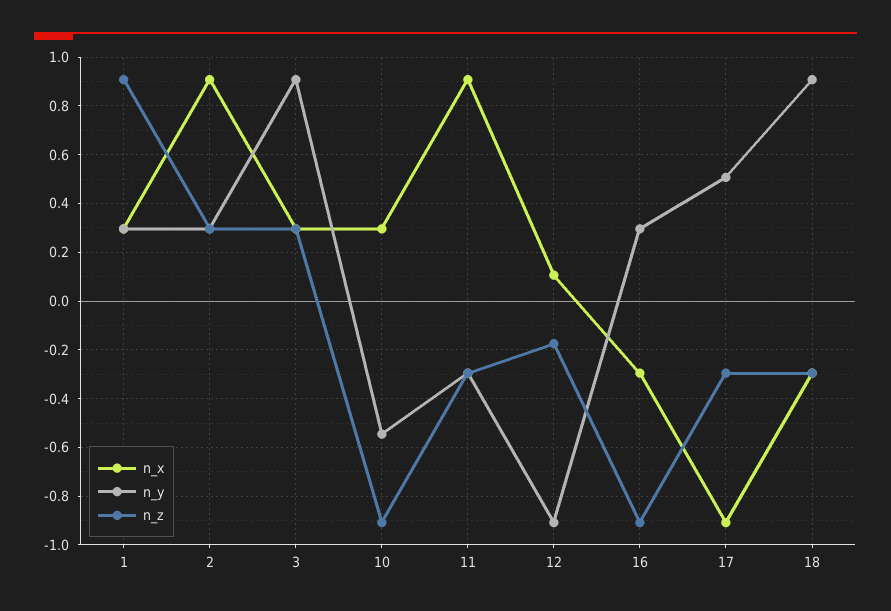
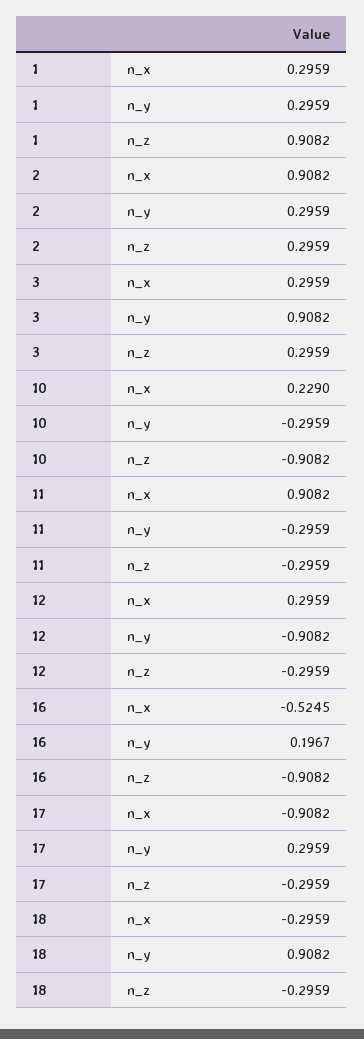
n_x, 10: 0.3 -> 0.229
n_y, 10: -0.55 -> -0.2959
n_x, 12: 0.1 -> 0.2959
n_z, 12: -0.175 -> -0.2959
n_x, 16: -0.3 -> -0.5245
n_y, 16: 0.3 -> 0.1967
n_y, 17: 0.5 -> 0.2959

